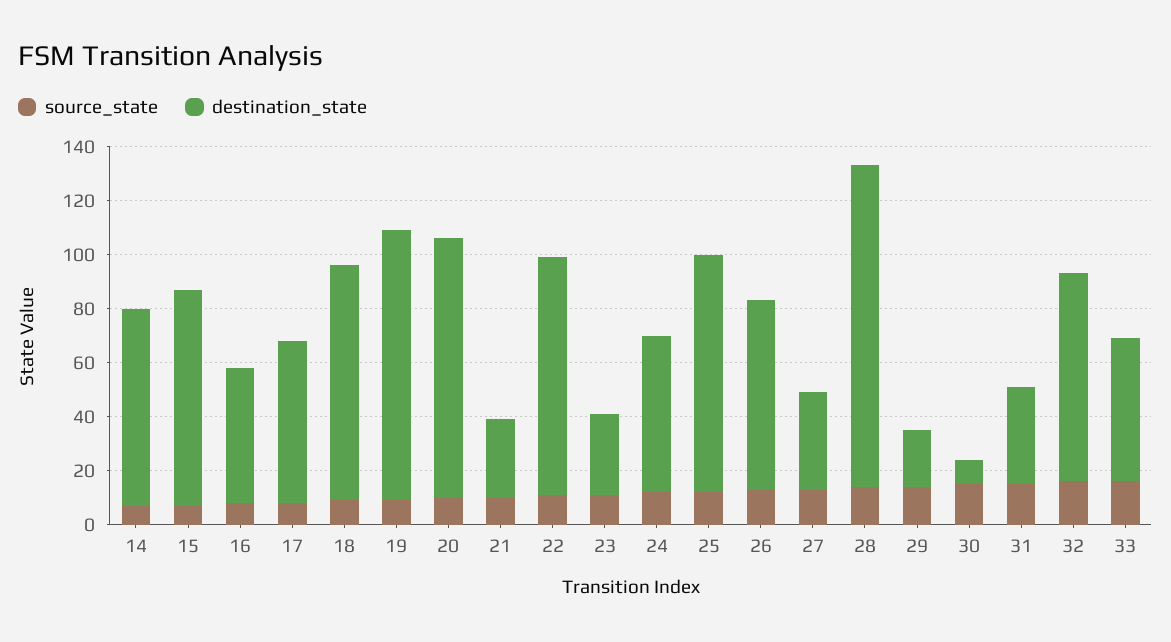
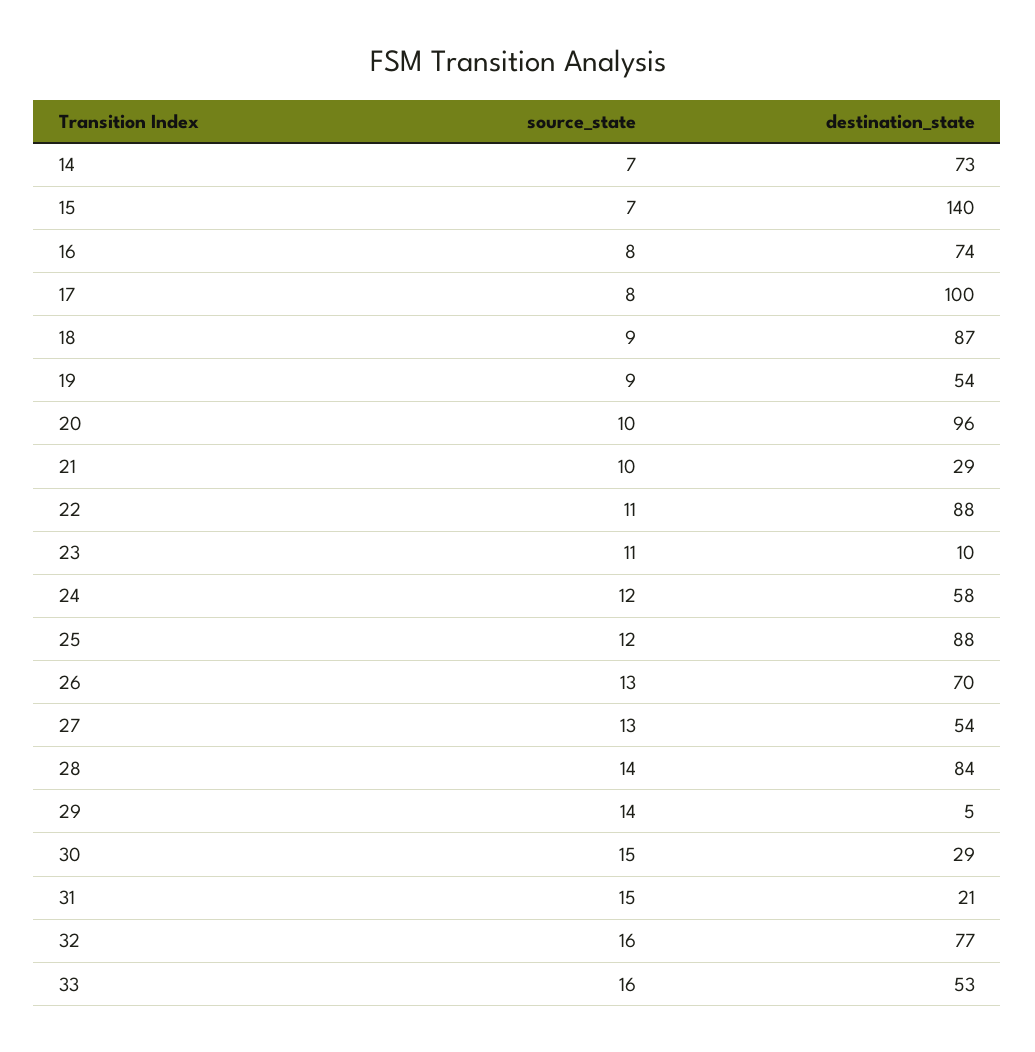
destination_state, 15: 80 -> 140
destination_state, 16: 50 -> 74
destination_state, 17: 60 -> 100
destination_state, 19: 100 -> 54
destination_state, 23: 30 -> 10
destination_state, 27: 35 -> 54
destination_state, 28: 120 -> 84
destination_state, 29: 20 -> 5
destination_state, 30: 10 -> 29
destination_state, 31: 35 -> 21

